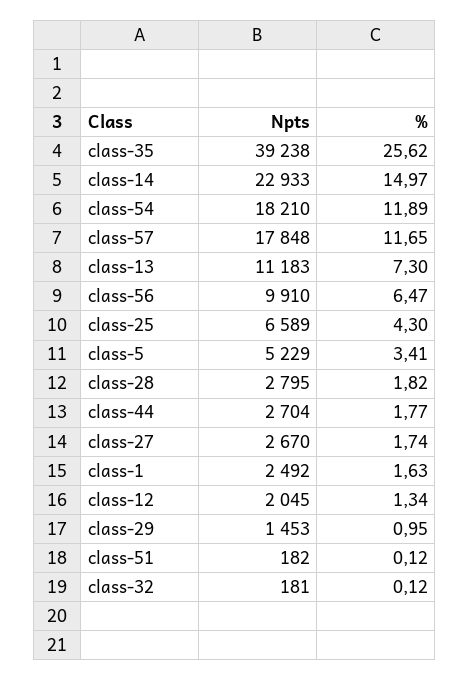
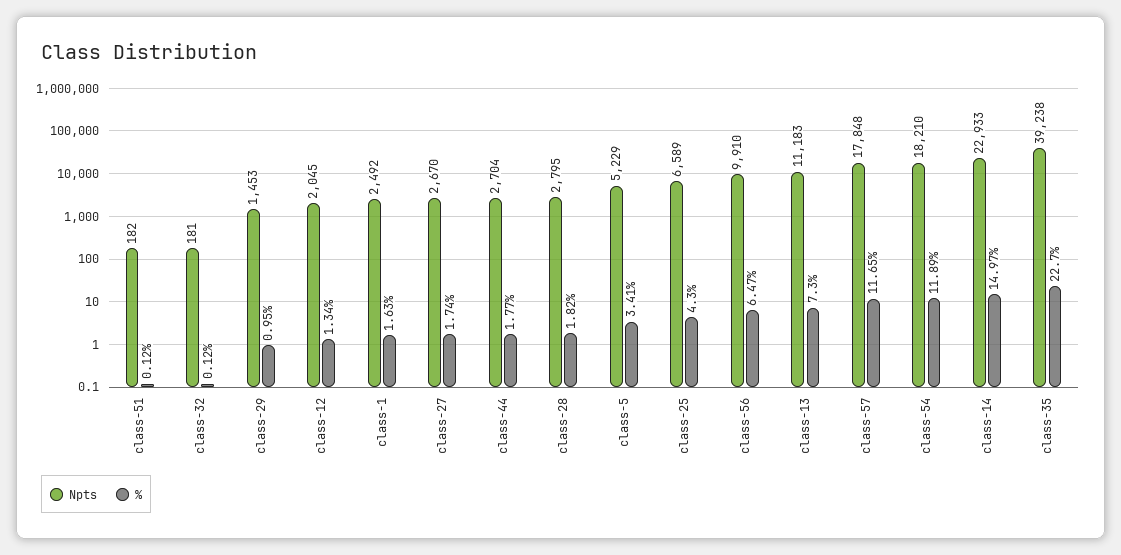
%, class-35: 25.62 -> 22.7

